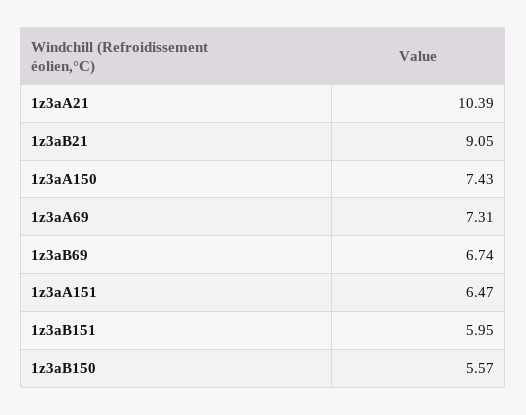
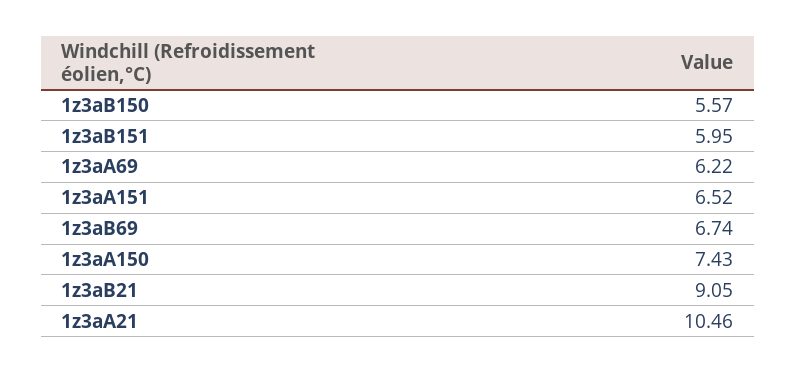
1z3aA21: 10.39 -> 10.46
1z3aA69: 7.31 -> 6.22
1z3aA151: 6.47 -> 6.52

